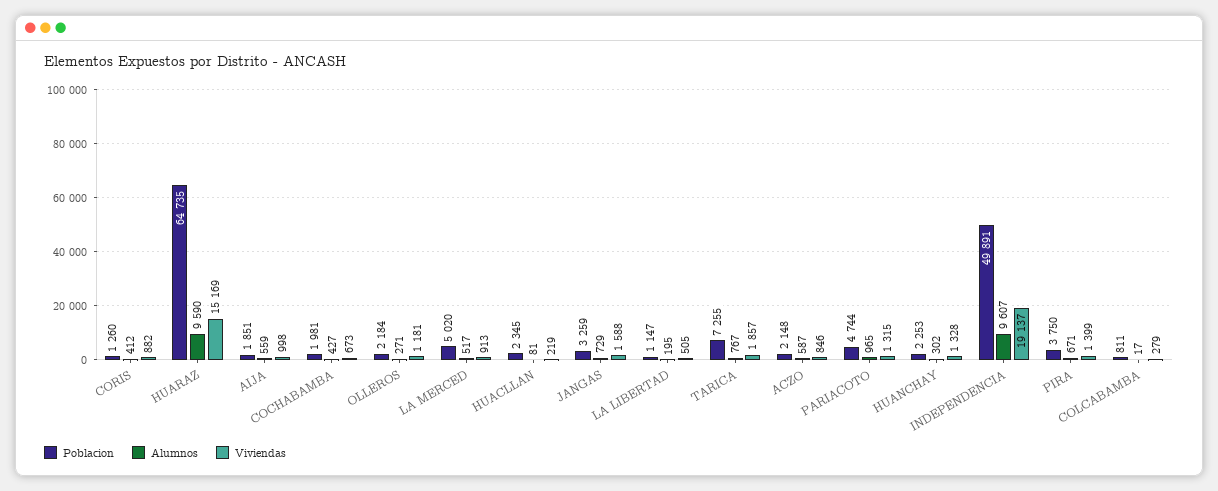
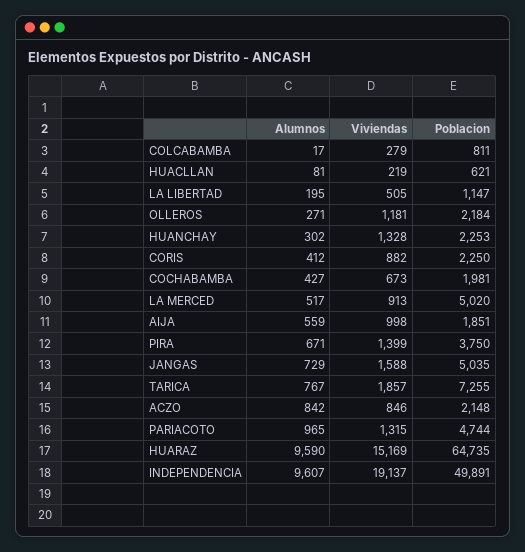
Poblacion, CORIS: 1260 -> 2250
Poblacion, HUACLLAN: 2345 -> 621
Poblacion, JANGAS: 3259 -> 5035
Alumnos, ACZO: 587 -> 842

